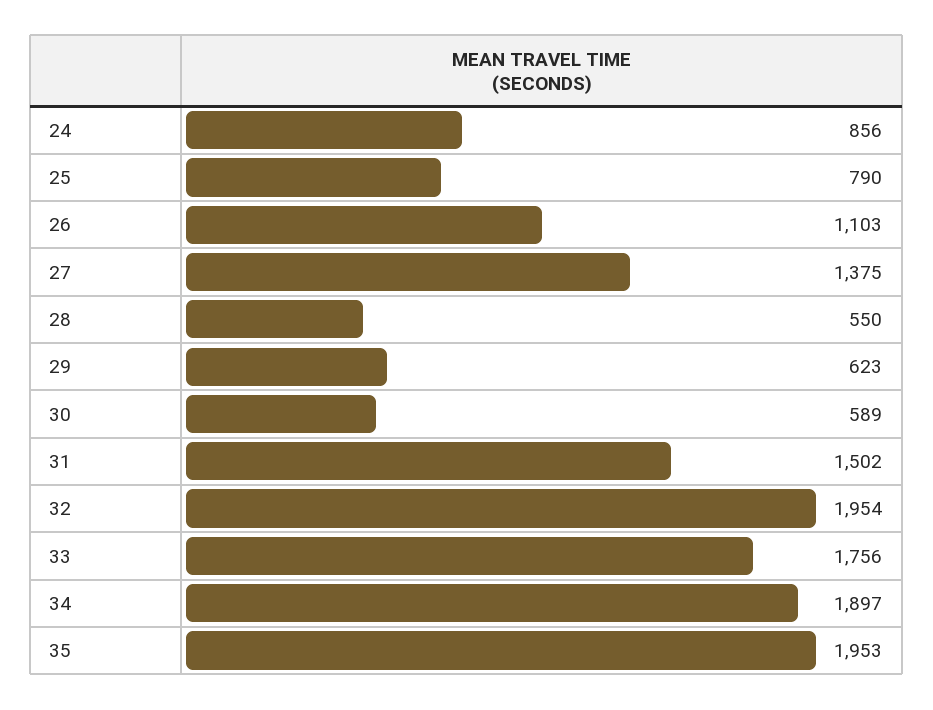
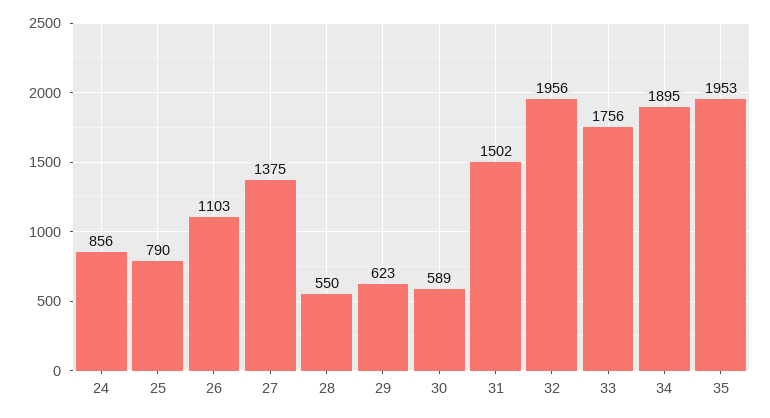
32: 1954 -> 1956
34: 1897 -> 1895

